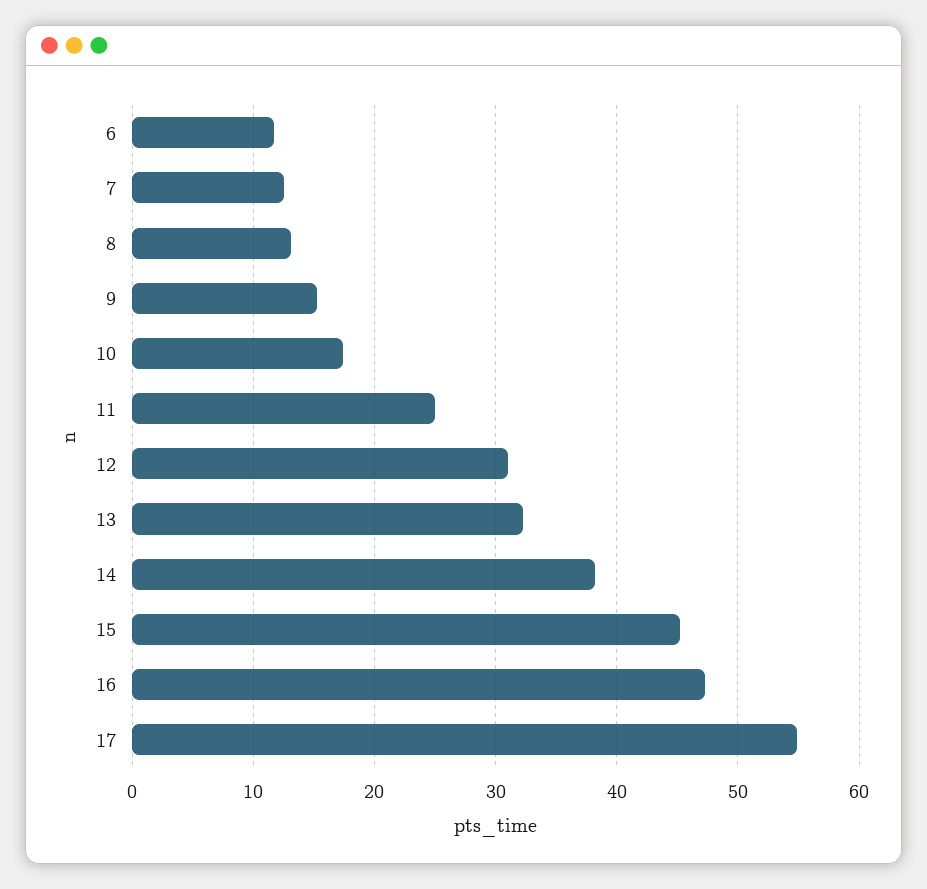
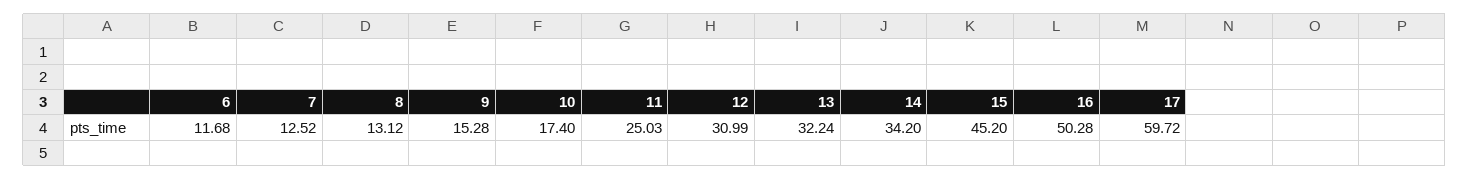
14: 38 -> 34.2
16: 47 -> 50.28
17: 55 -> 59.72

